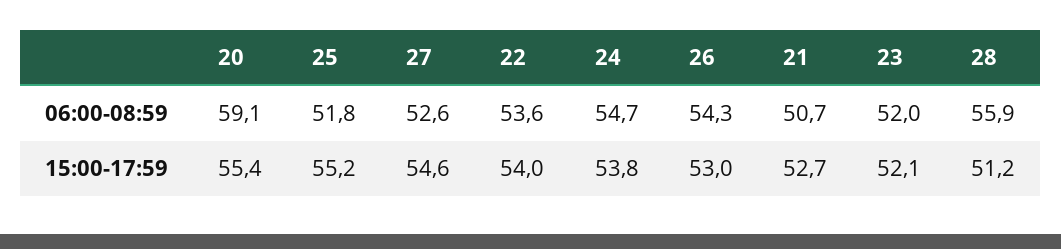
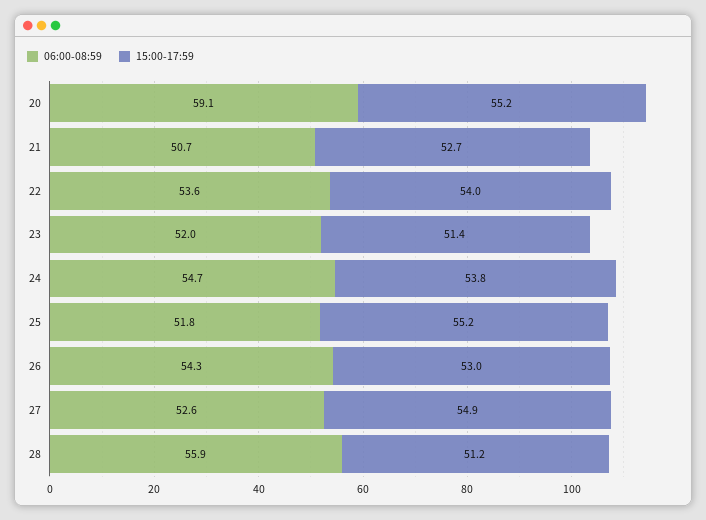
15:00-17:59, 20: 55.4 -> 55.2
15:00-17:59, 27: 54.6 -> 54.9
15:00-17:59, 23: 52.1 -> 51.4

